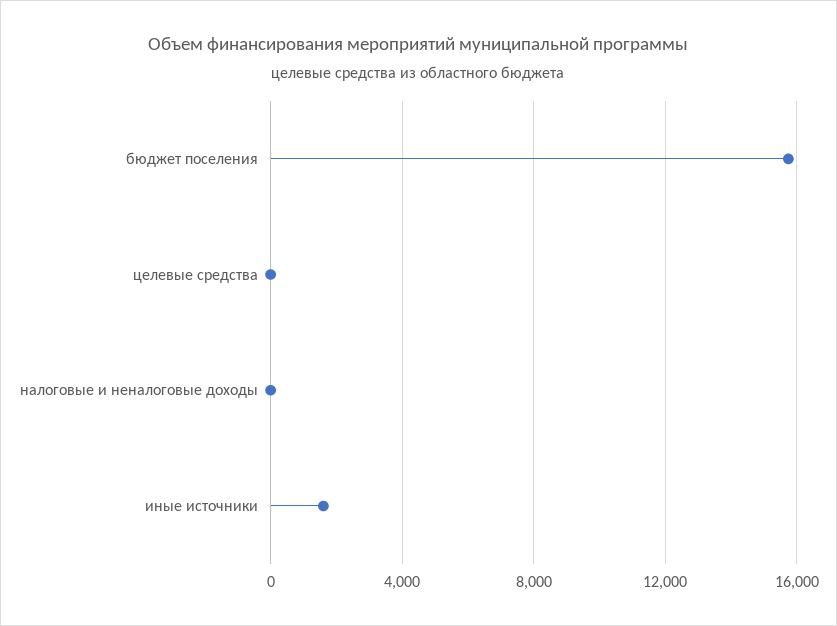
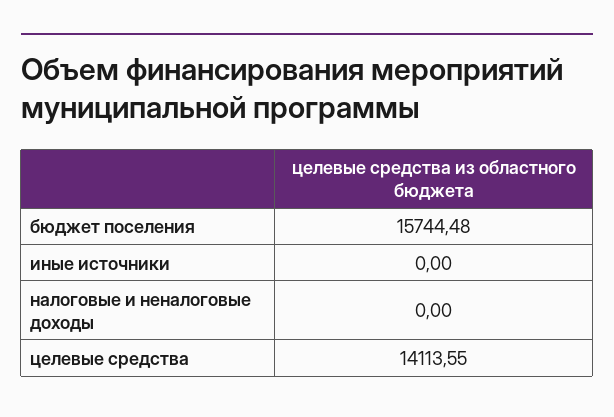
целевые средства: 0 -> 14113.55
иные источники: 1500 -> 0

